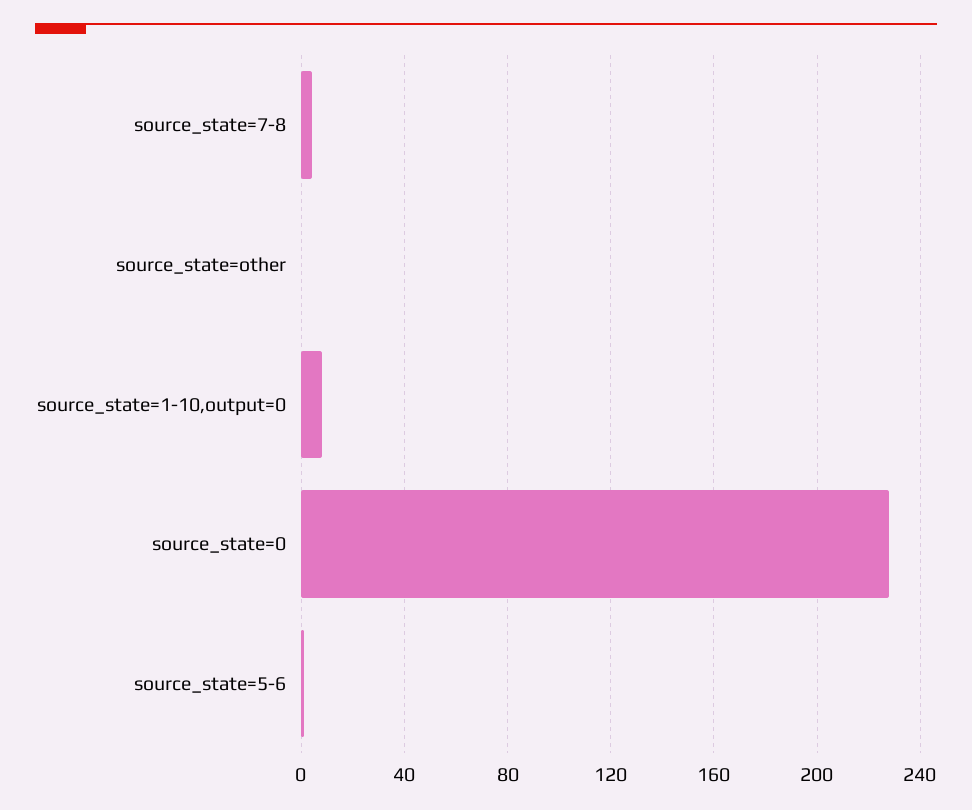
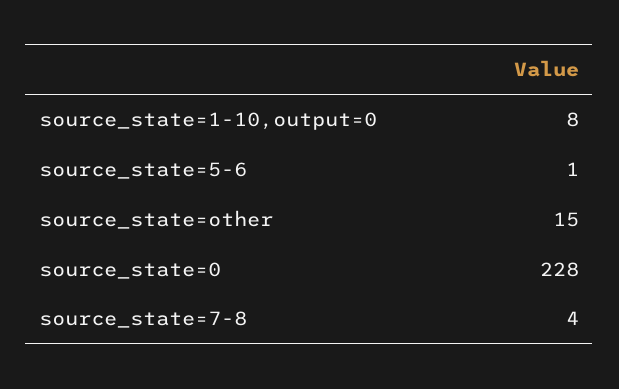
source_state=other: 0 -> 15

